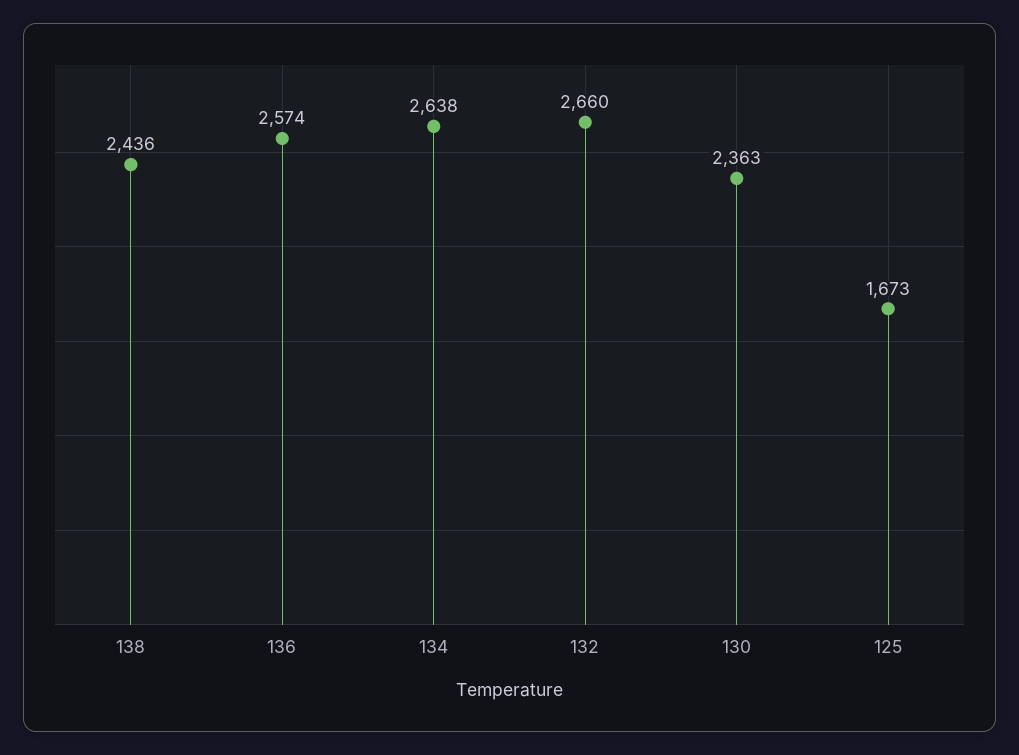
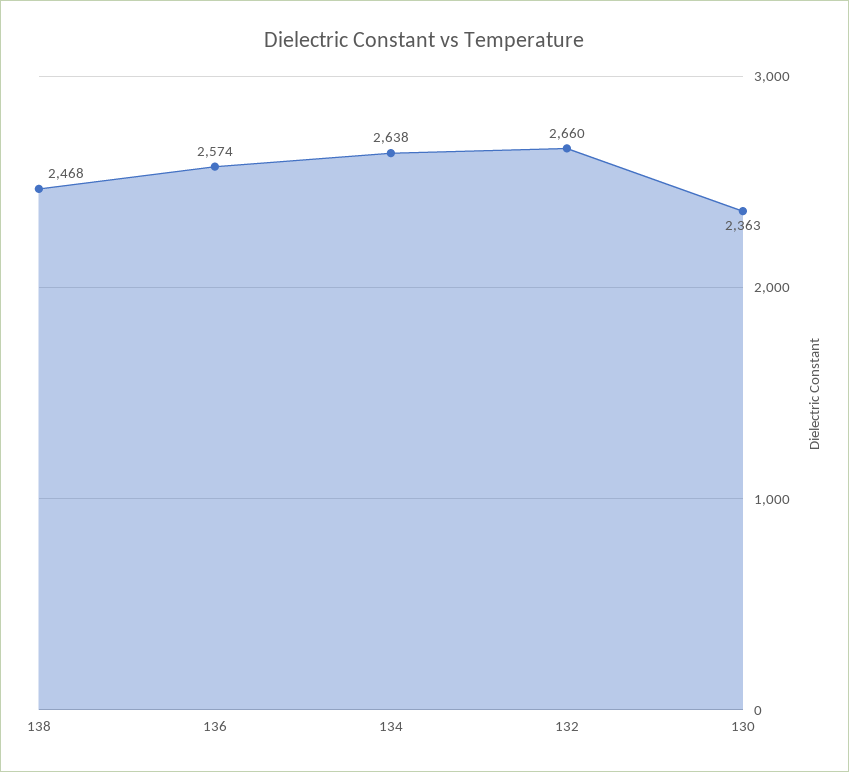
138: 2436 -> 2468
125: 1673 -> none

